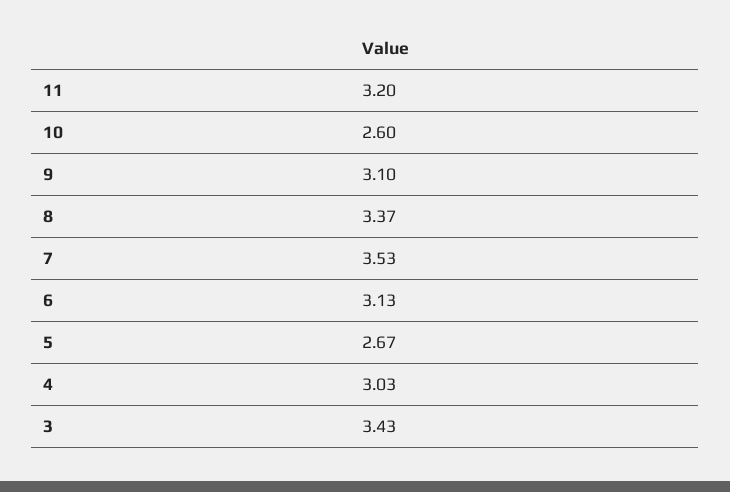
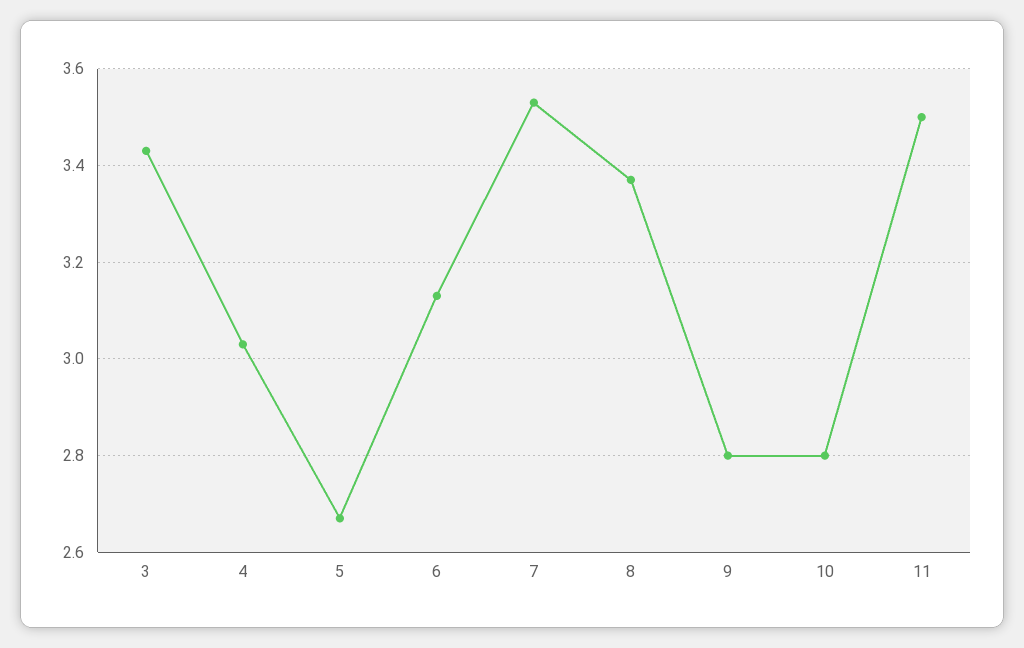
11: 3.2 -> 3.5
10: 2.6 -> 2.8
9: 3.1 -> 2.8

